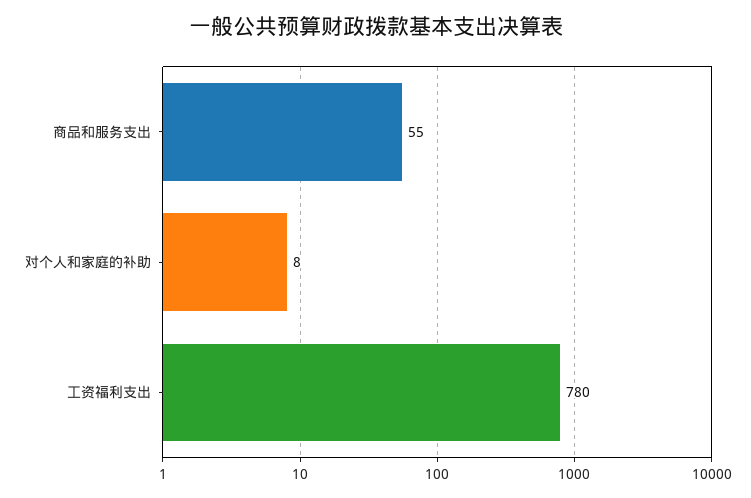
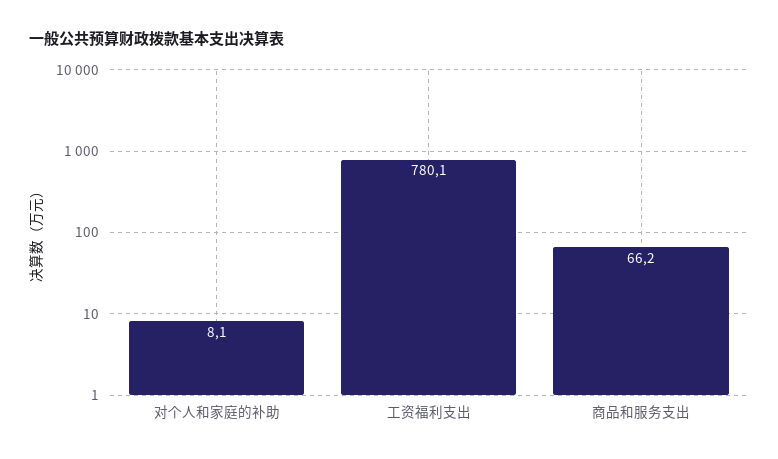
商品和服务支出: 55 -> 66.2

